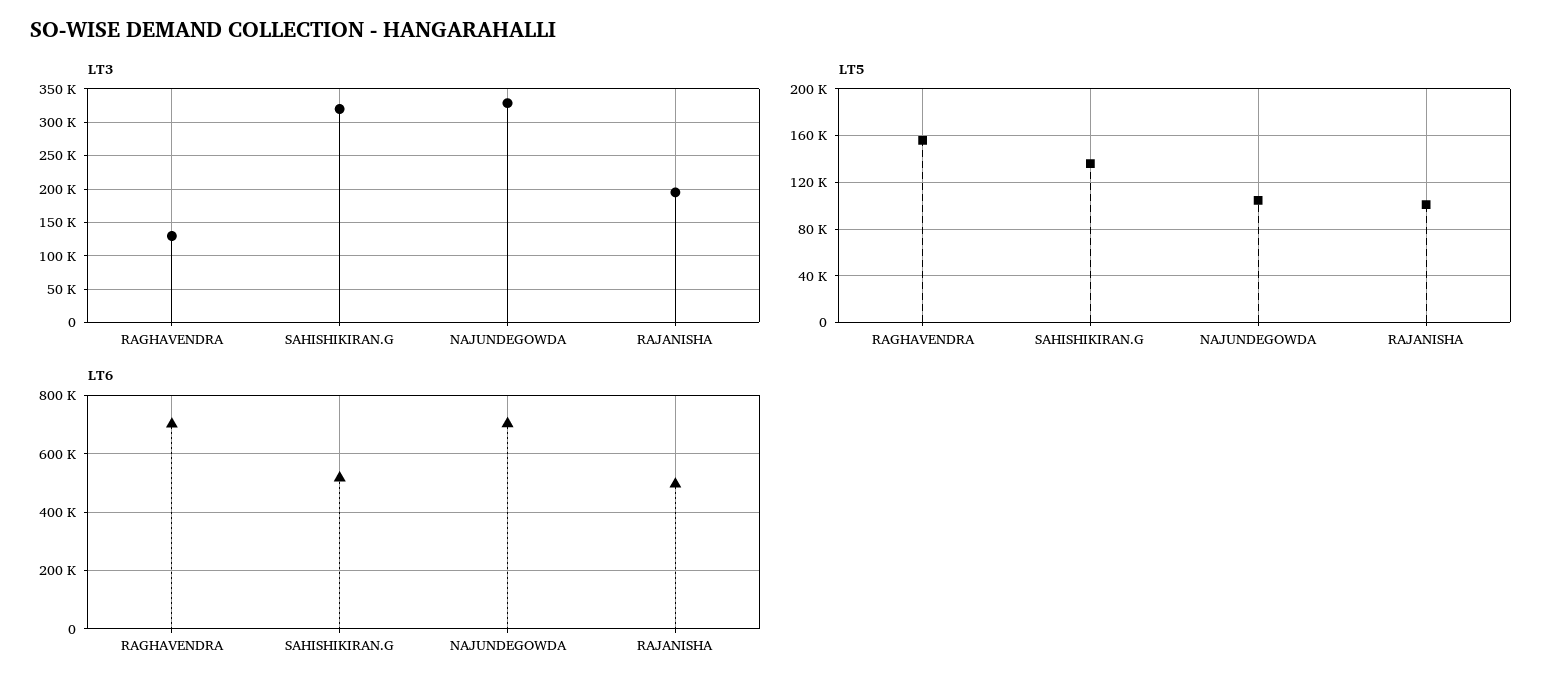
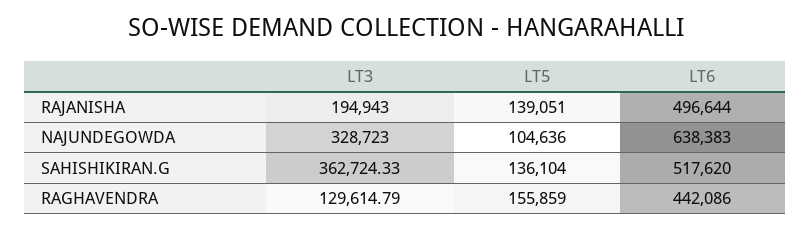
LT3, SAHISHIKIRAN.G: 320000 -> 362724.33
LT5, RAJANISHA: 100000 -> 139051
LT6, RAGHAVENDRA: 700000 -> 442086
LT6, NAJUNDEGOWDA: 700000 -> 638383

